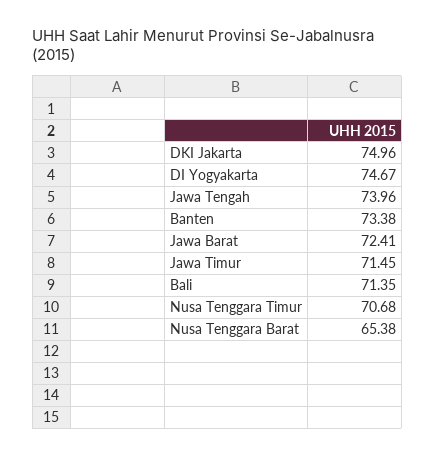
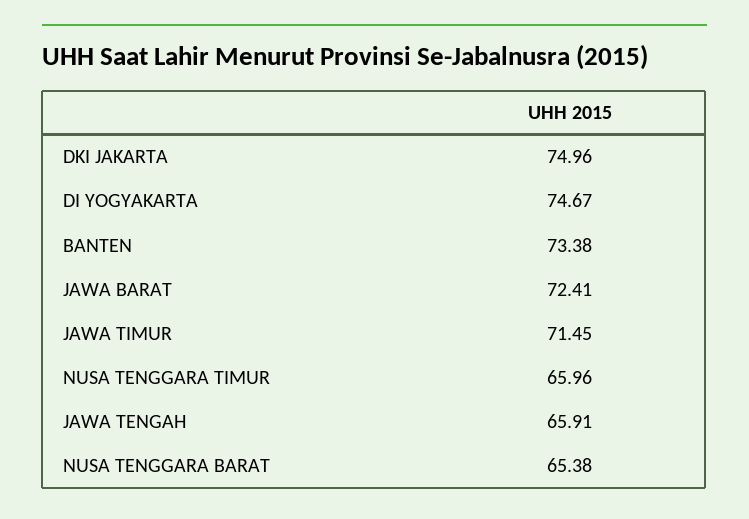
Jawa Tengah: 73.96 -> 65.91
Bali: 71.35 -> none
Nusa Tenggara Timur: 70.68 -> 65.96

